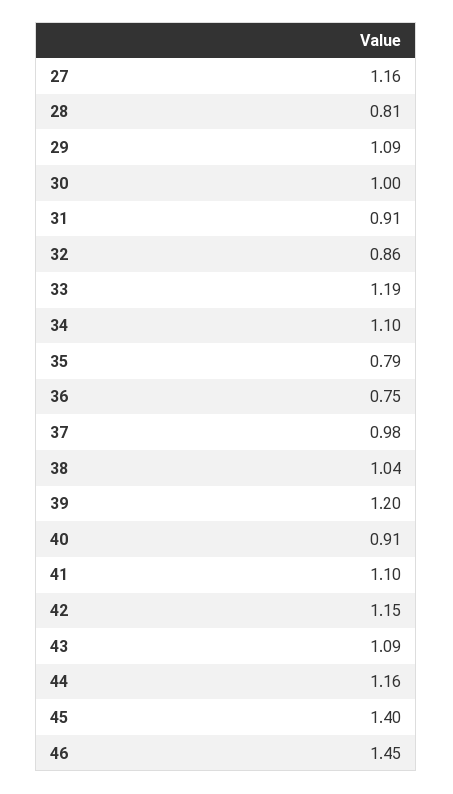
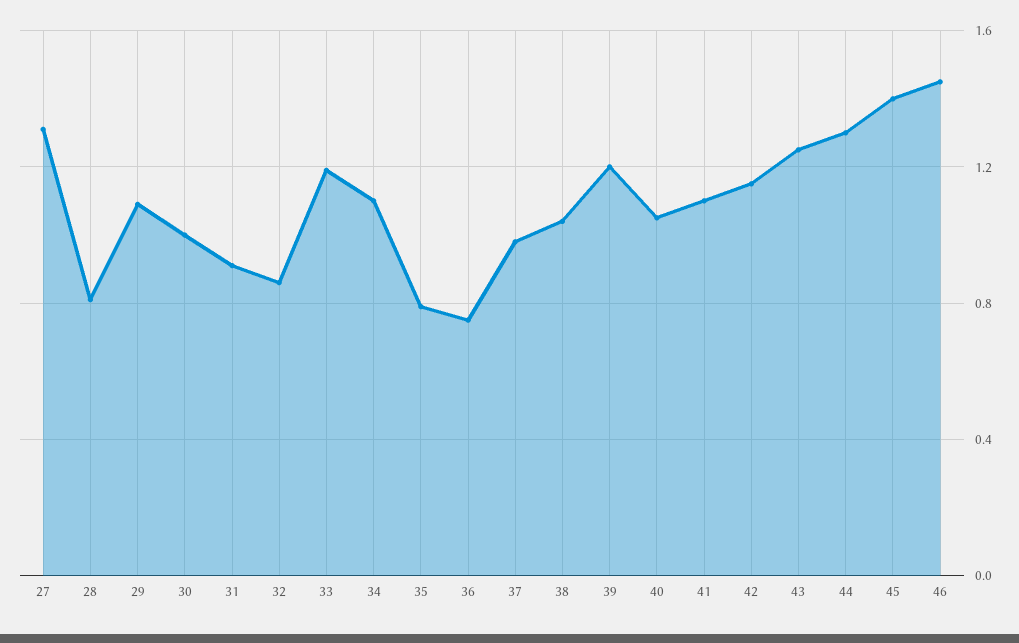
27: 1.16 -> 1.3
40: 0.91 -> 1.05
43: 1.09 -> 1.25
44: 1.16 -> 1.3

